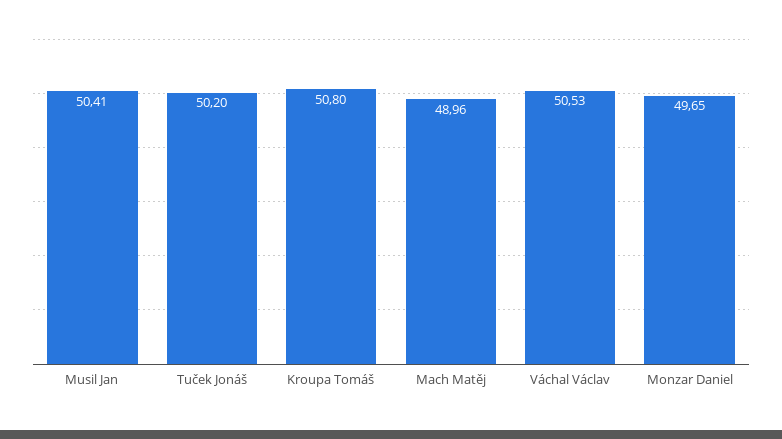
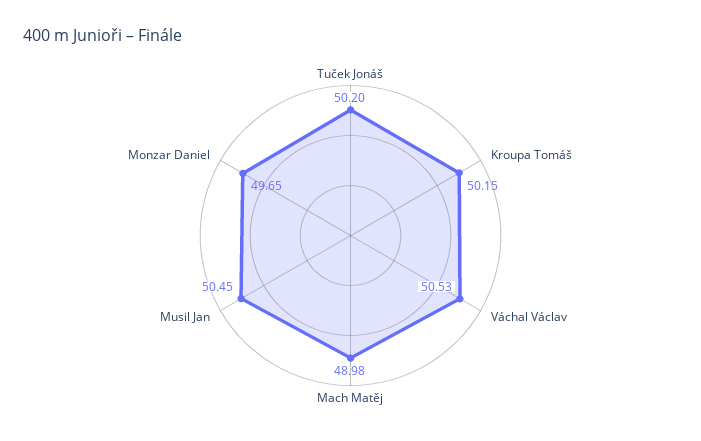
Musil Jan: 50.41 -> 50.45
Kroupa Tomáš: 50.8 -> 50.15
Mach Matěj: 48.96 -> 48.98

